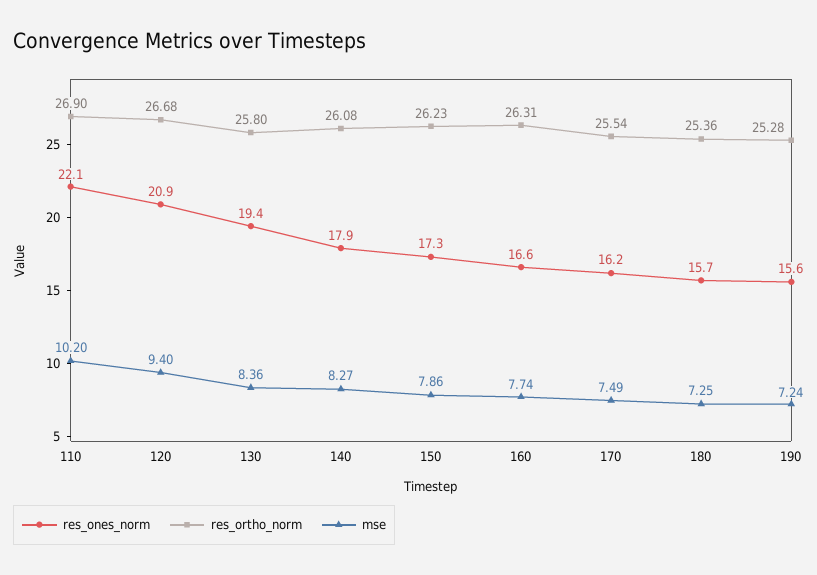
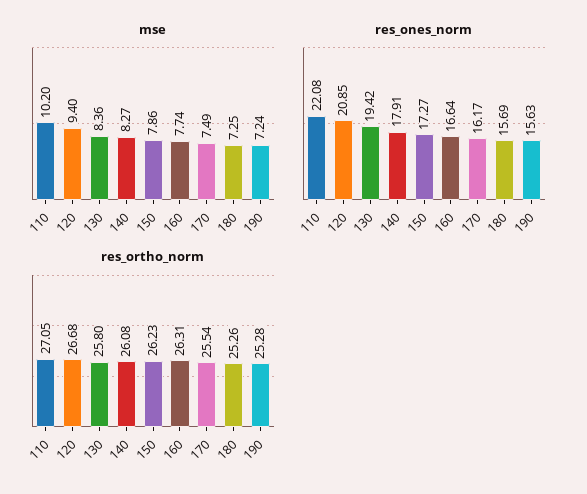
res_ortho_norm, 110: 26.9 -> 27.05
res_ortho_norm, 180: 25.36 -> 25.26

